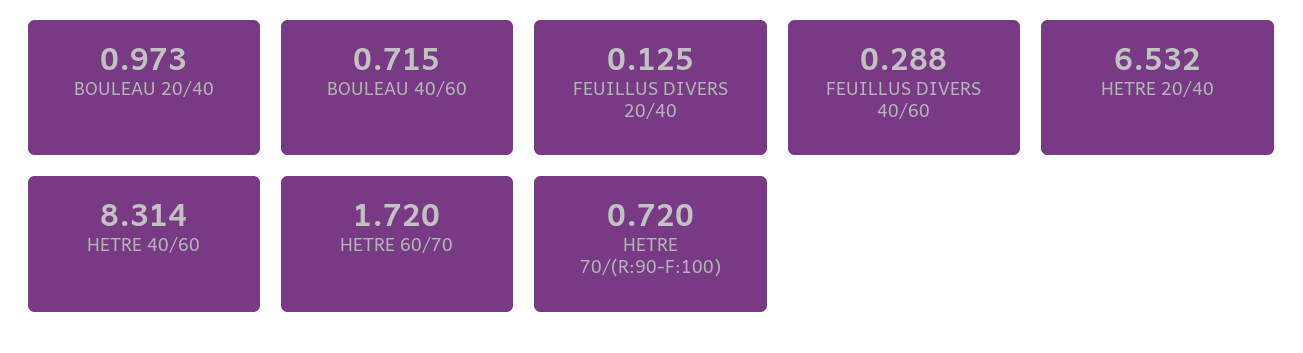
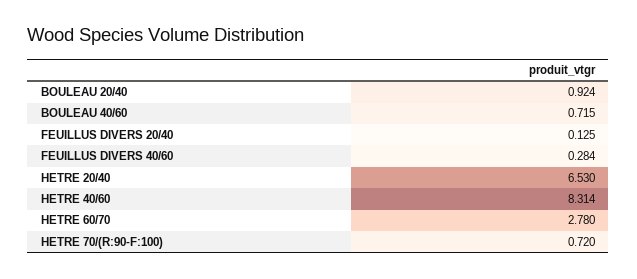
BOULEAU 20/40: 0.973 -> 0.924
FEUILLUS DIVERS 40/60: 0.288 -> 0.284
HETRE 20/40: 6.532 -> 6.53
HETRE 60/70: 1.72 -> 2.78

